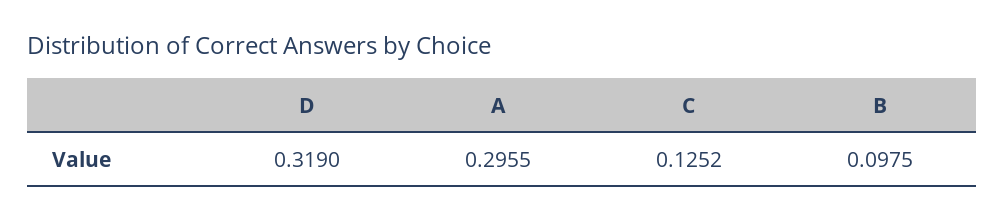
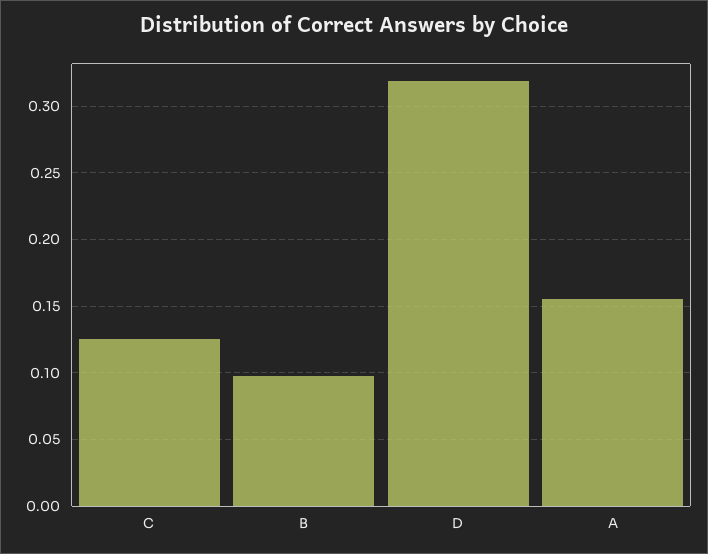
A: 0.2955 -> 0.155

